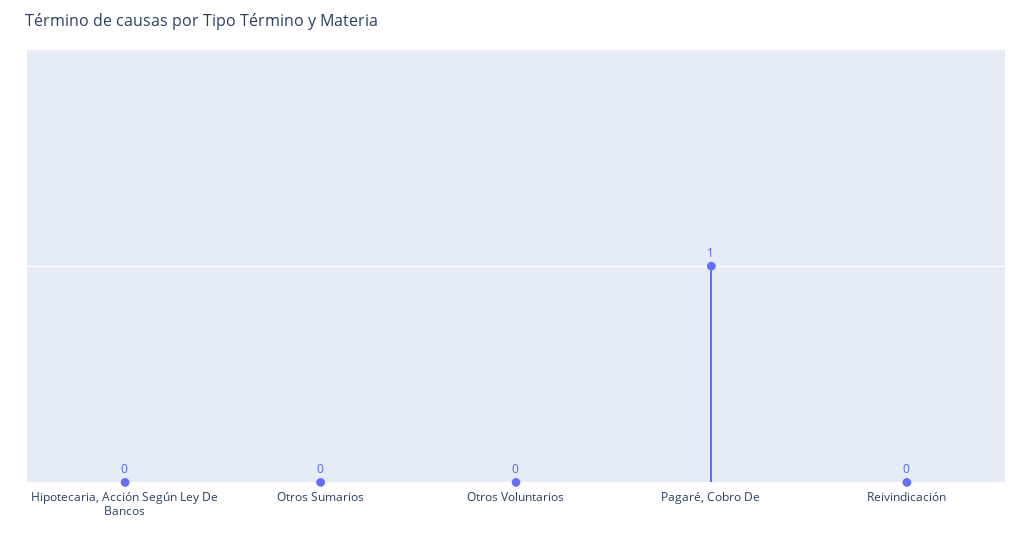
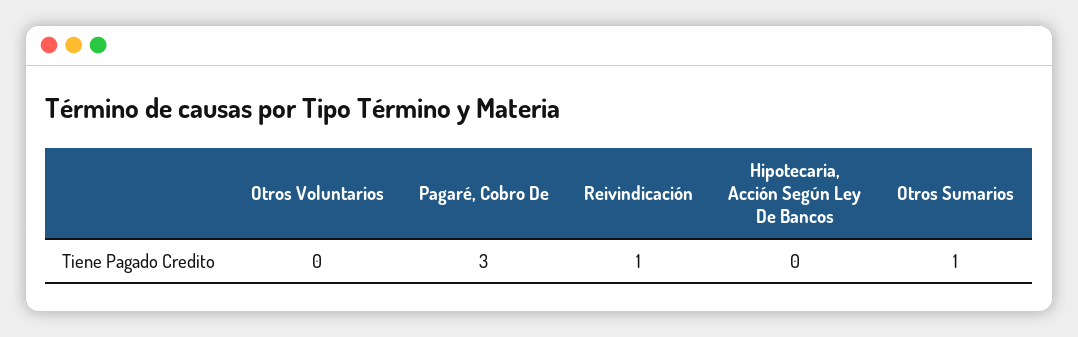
Otros Sumarios: 0 -> 1
Pagaré, Cobro De: 1 -> 3
Reivindicación: 0 -> 1

